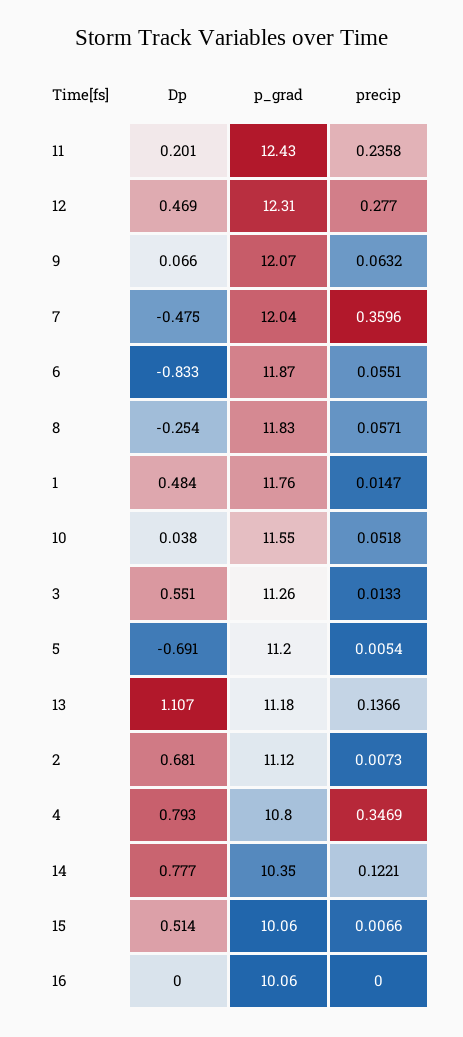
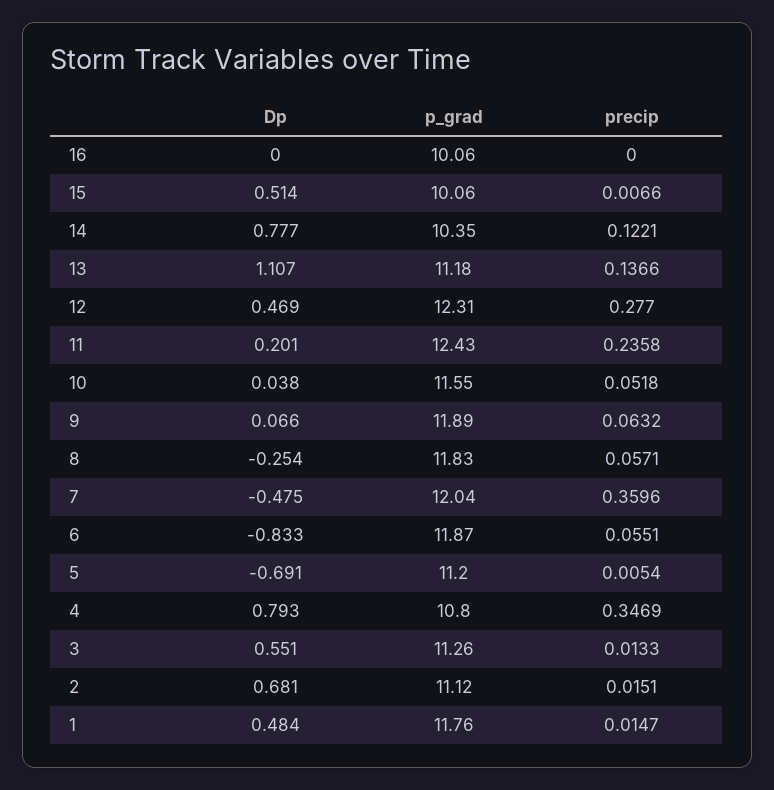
p_grad, 9: 12.07 -> 11.89
precip, 2: 0.0073 -> 0.0151

